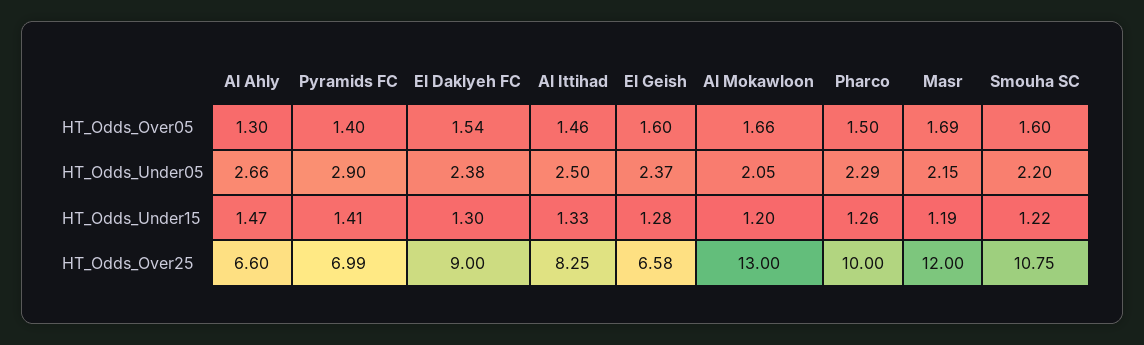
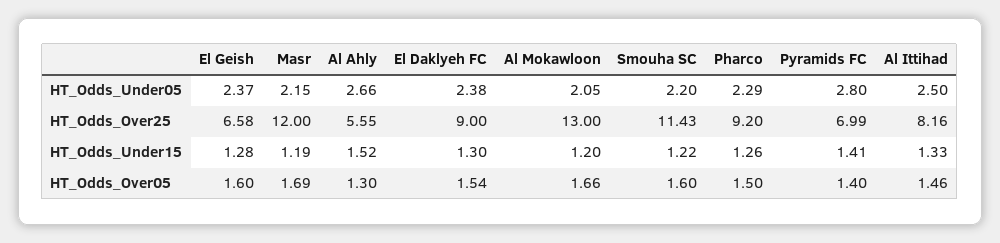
Pyramids FC, HT_Odds_Under05: 2.9 -> 2.8
Al Ahly, HT_Odds_Under15: 1.47 -> 1.52
Al Ahly, HT_Odds_Over25: 6.6 -> 5.55
Al Ittihad, HT_Odds_Over25: 8.25 -> 8.16
Pharco, HT_Odds_Over25: 10 -> 9.2
Smouha SC, HT_Odds_Over25: 10.75 -> 11.43

